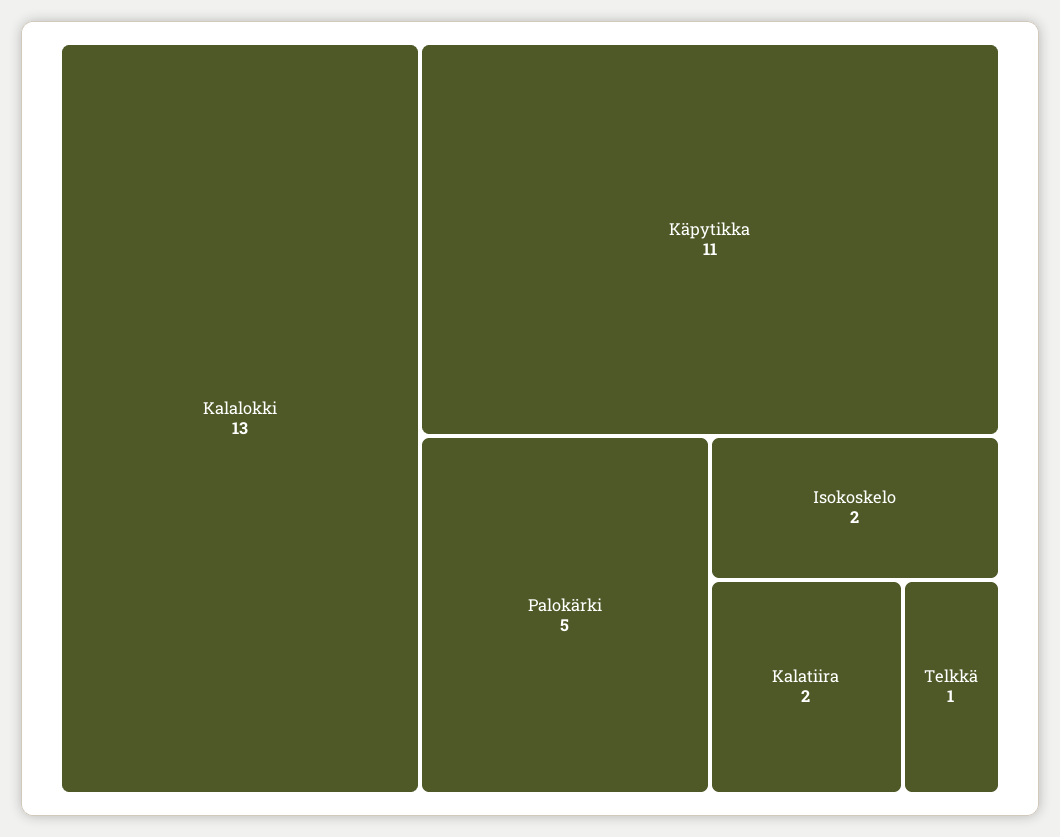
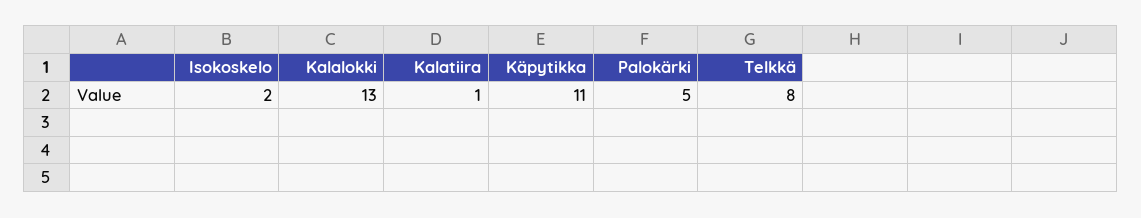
Kalatiira: 2 -> 1
Telkkä: 1 -> 8

